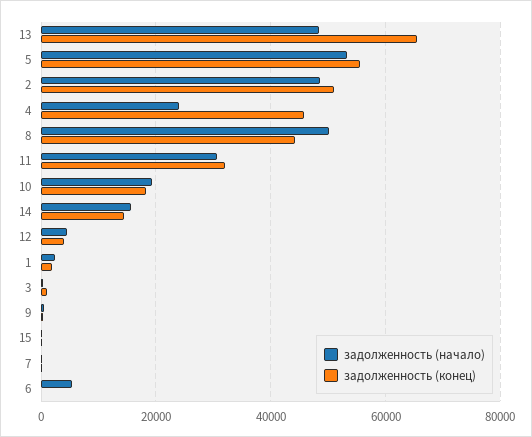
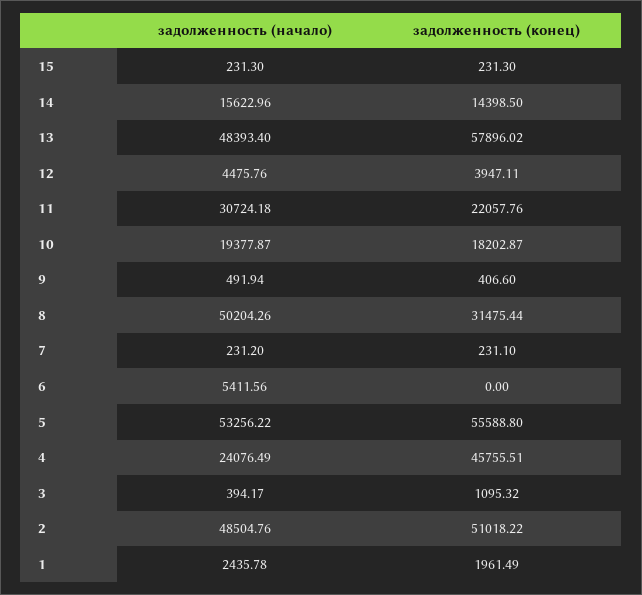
задолженность (конец), 13: 66000 -> 57896.02
задолженность (конец), 8: 44000 -> 31475.44
задолженность (конец), 11: 32000 -> 22057.76

